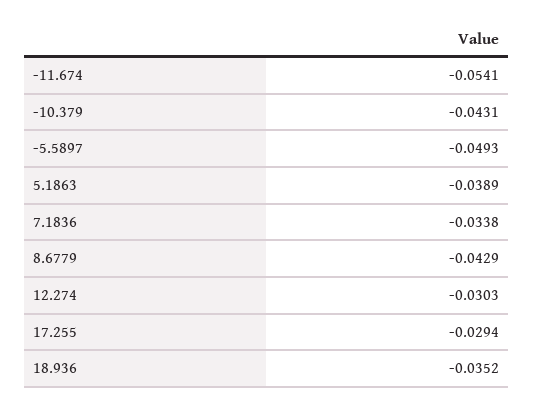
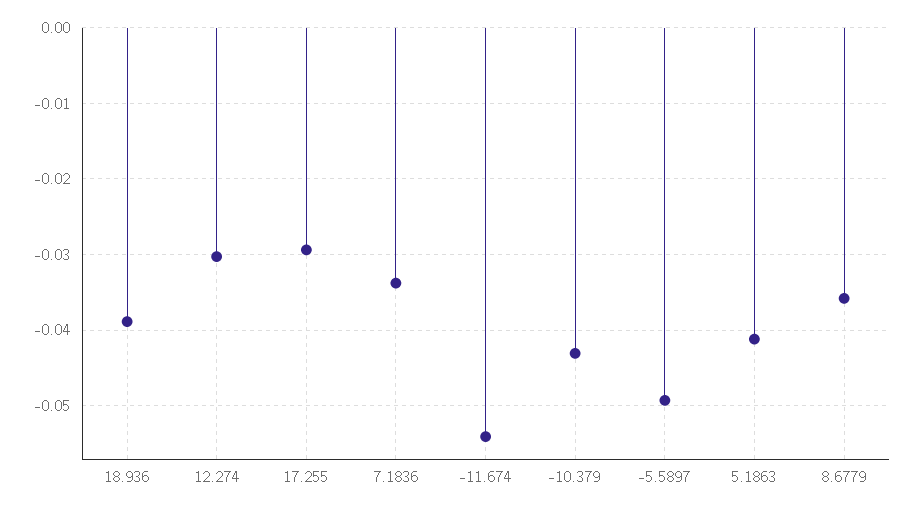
5.1863: -0.0389 -> -0.041
8.6779: -0.0429 -> -0.036
18.936: -0.0352 -> -0.039

